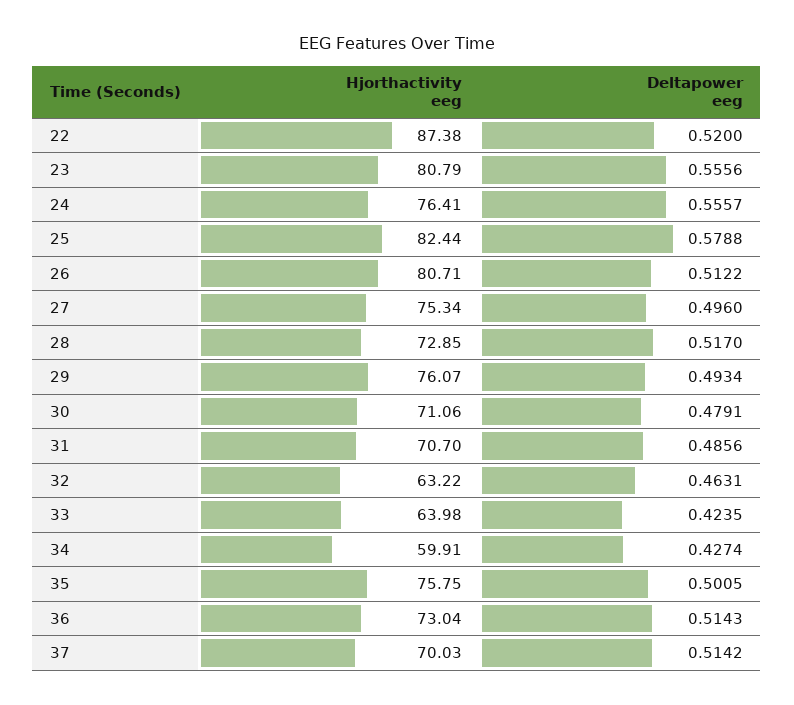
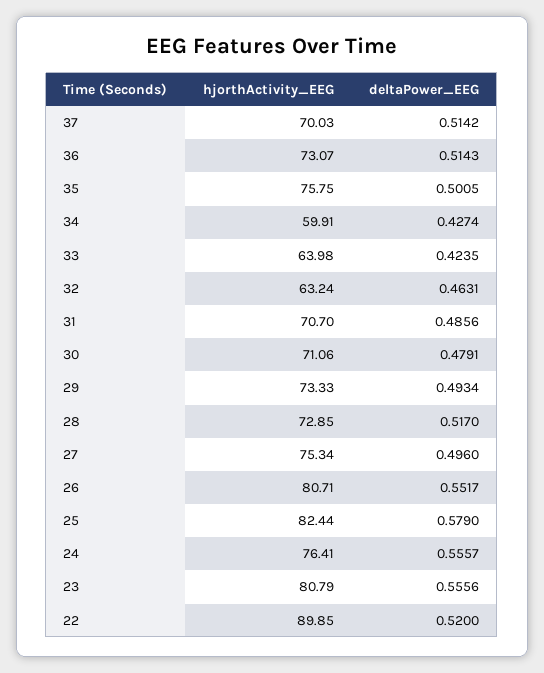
Hjorthactivity eeg, 22: 87.38 -> 89.85
Deltapower eeg, 25: 0.5788 -> 0.579
Deltapower eeg, 26: 0.5122 -> 0.5517
Hjorthactivity eeg, 29: 76.07 -> 73.33
Hjorthactivity eeg, 32: 63.22 -> 63.24
Hjorthactivity eeg, 36: 73.04 -> 73.07

